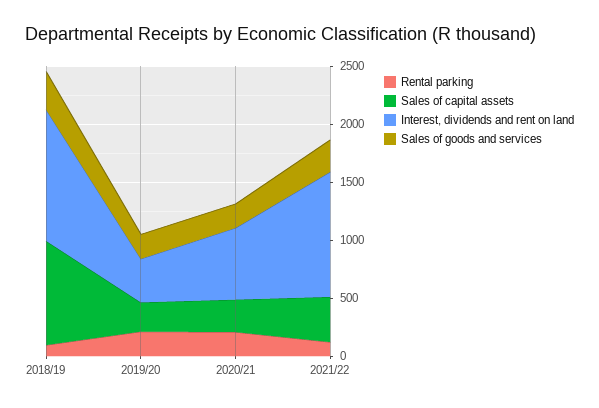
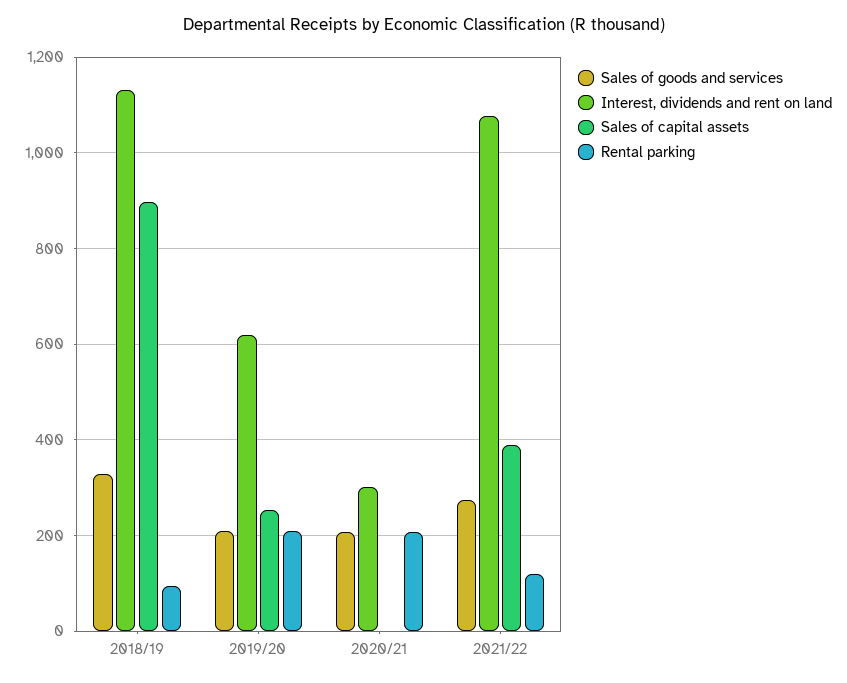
Interest, dividends and rent on land, 2019/20: 400 -> 620
Sales of capital assets, 2020/21: 300 -> 0
Interest, dividends and rent on land, 2020/21: 600 -> 300

